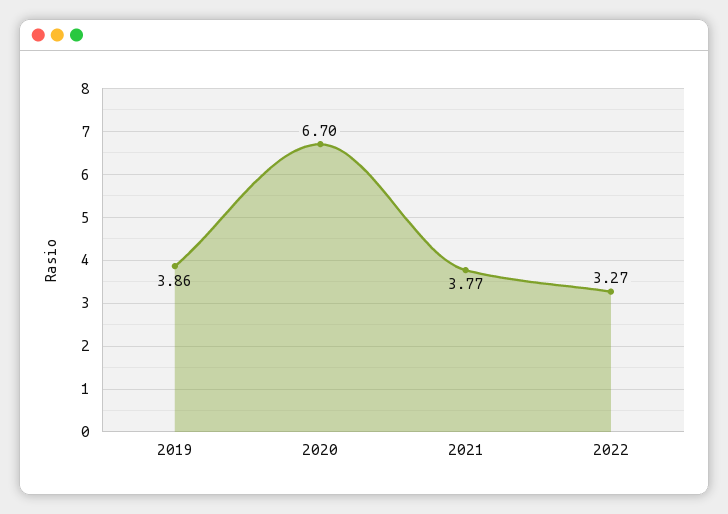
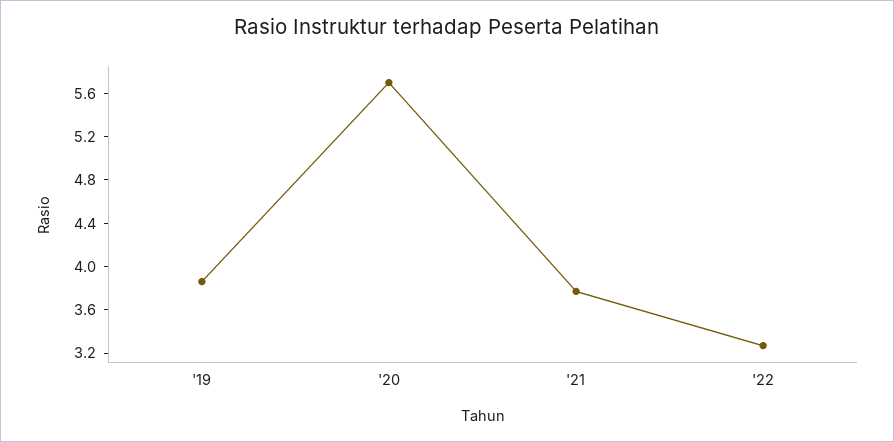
2020: 6.7 -> 5.7

